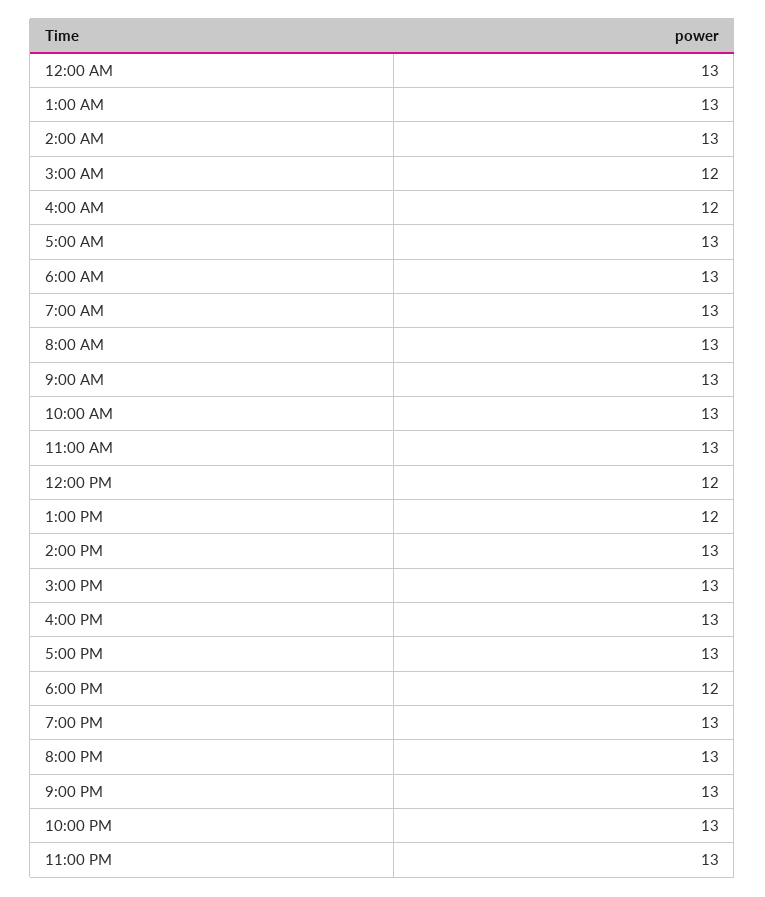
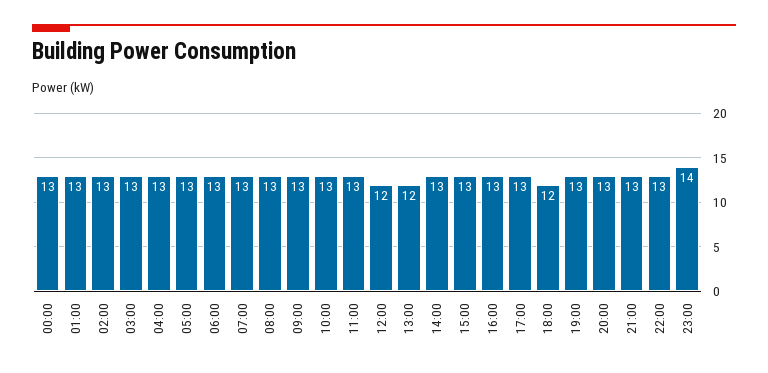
3:00 AM: 12 -> 13
4:00 AM: 12 -> 13
11:00 PM: 13 -> 14

